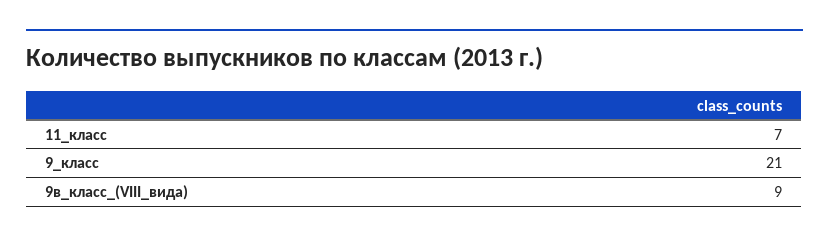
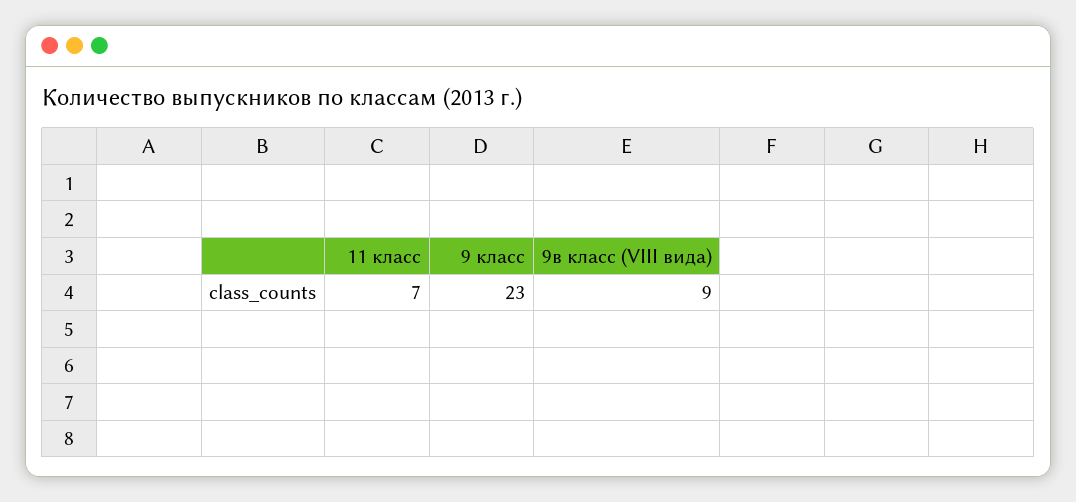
9_класс: 21 -> 23

